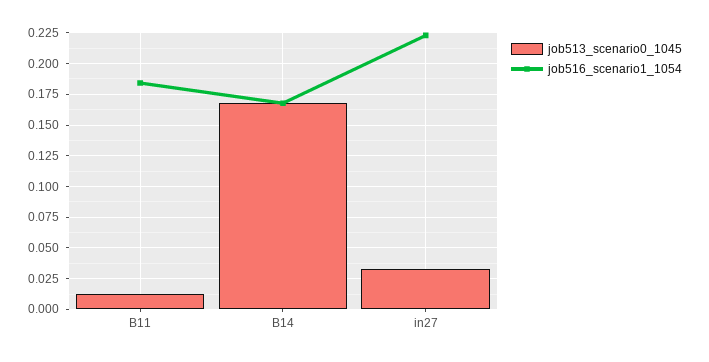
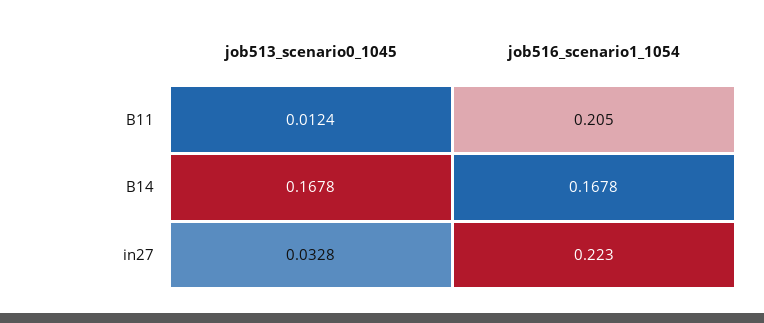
job516_scenario1_1054, B11: 0.185 -> 0.205

